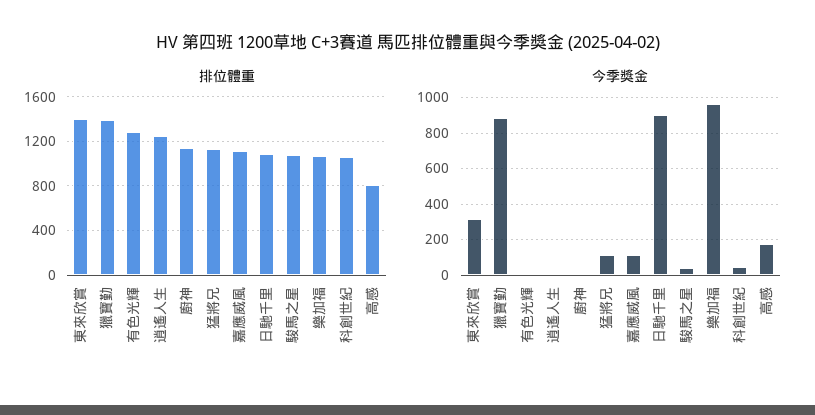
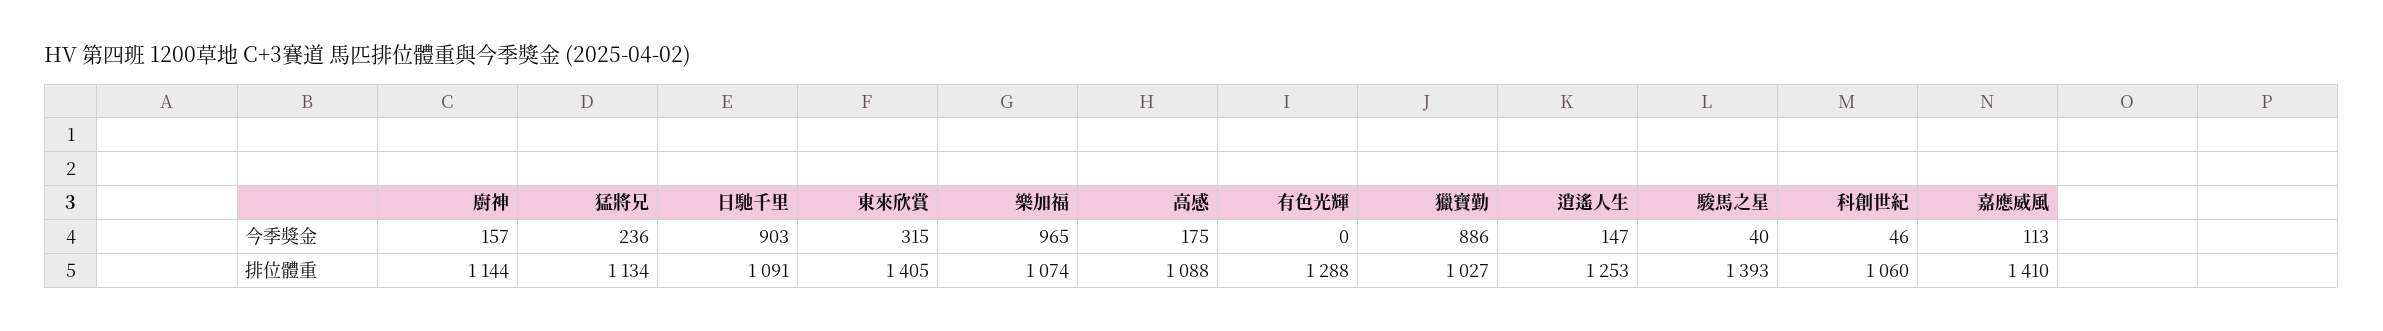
排位體重, 獵寶勤: 1400 -> 1027
排位體重, 嘉應威風: 1100 -> 1410
排位體重, 駿馬之星: 1100 -> 1393
排位體重, 高感: 800 -> 1088
今季獎金, 逍遙人生: 0 -> 147
今季獎金, 廚神: 0 -> 157
今季獎金, 猛將兄: 100 -> 236

